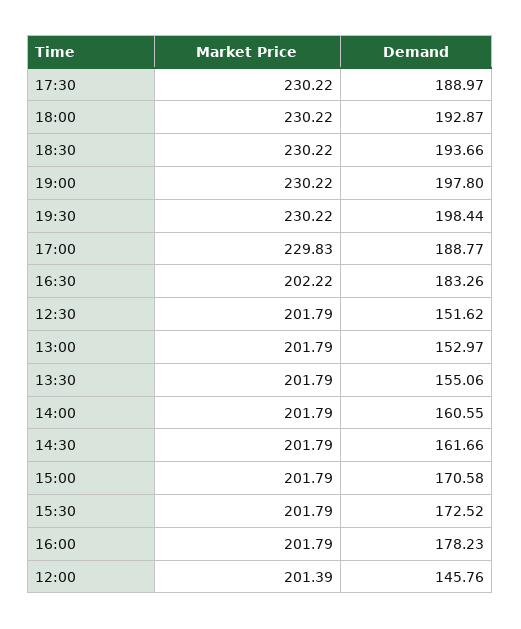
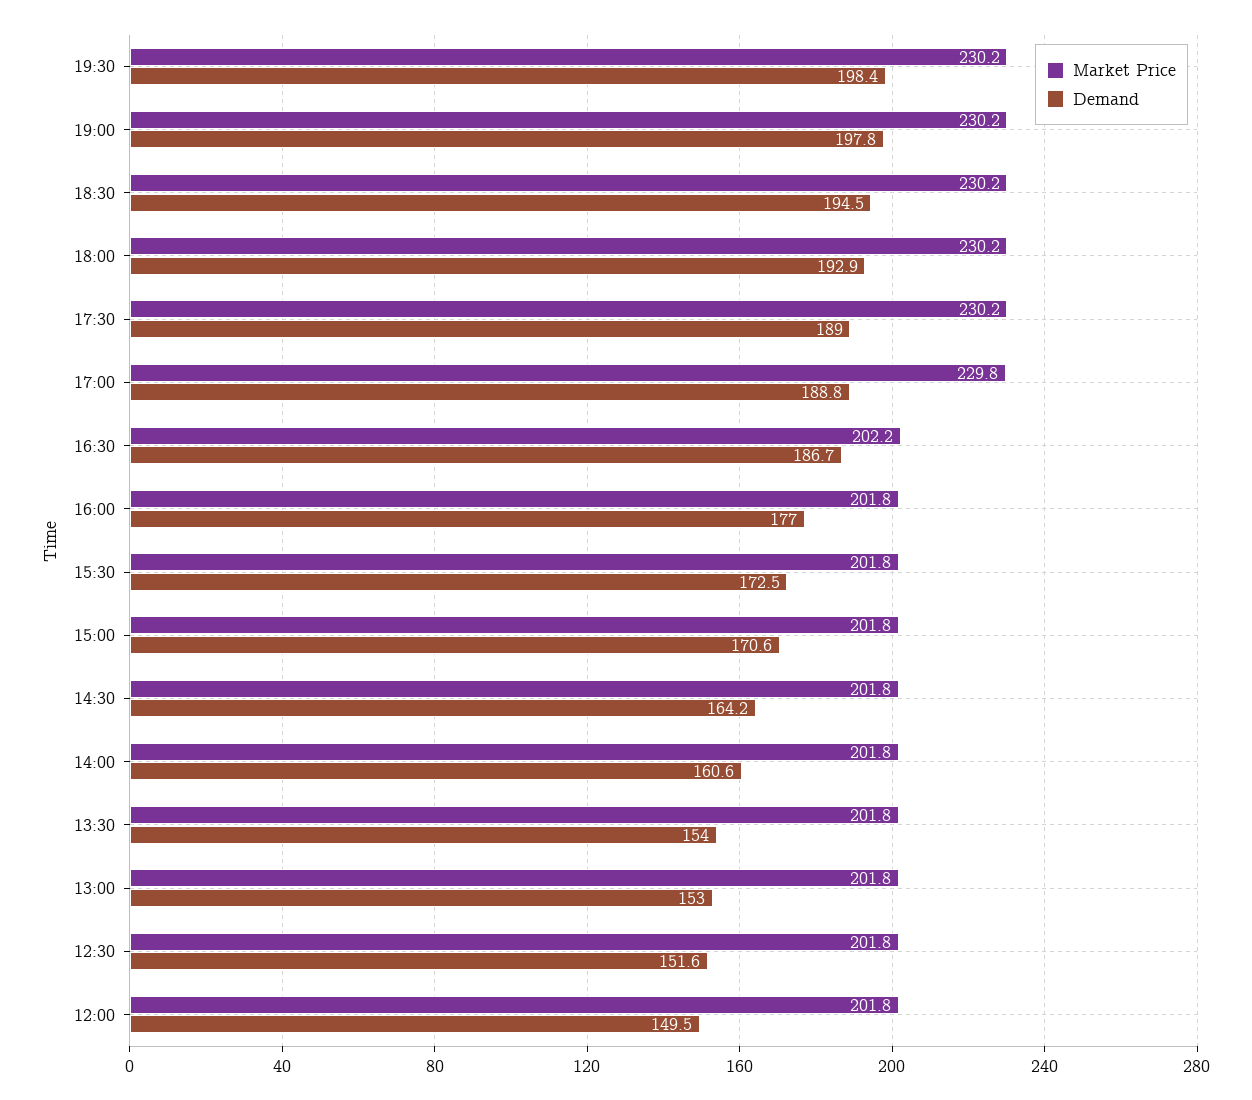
Demand, 18:30: 193.66 -> 194.5
Demand, 16:30: 183.26 -> 186.7
Demand, 13:30: 155.06 -> 154
Demand, 14:30: 161.66 -> 164.2
Demand, 16:00: 178.23 -> 177
Market Price, 12:00: 201.39 -> 201.8
Demand, 12:00: 145.76 -> 149.5

